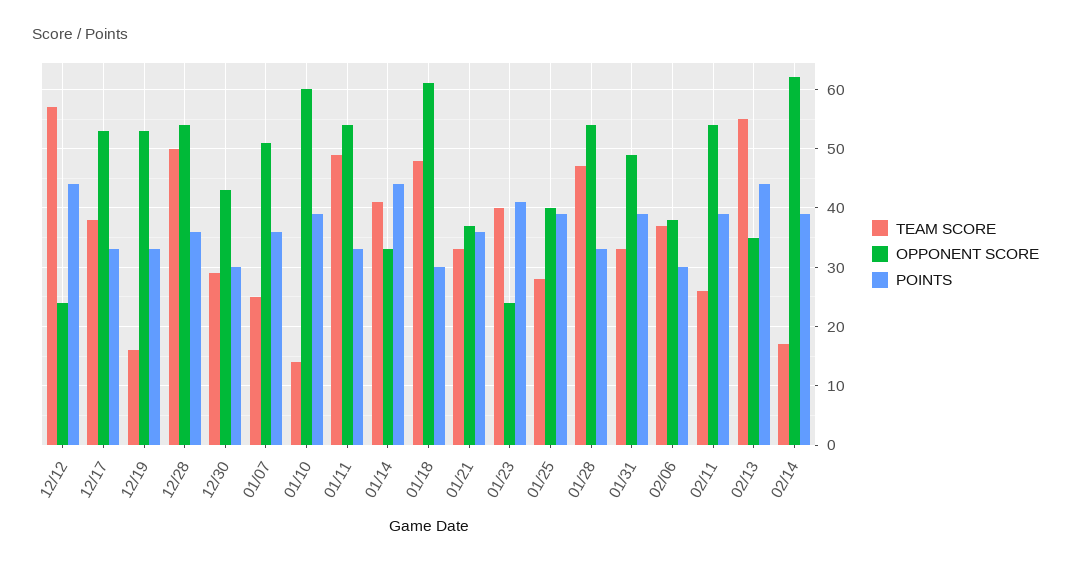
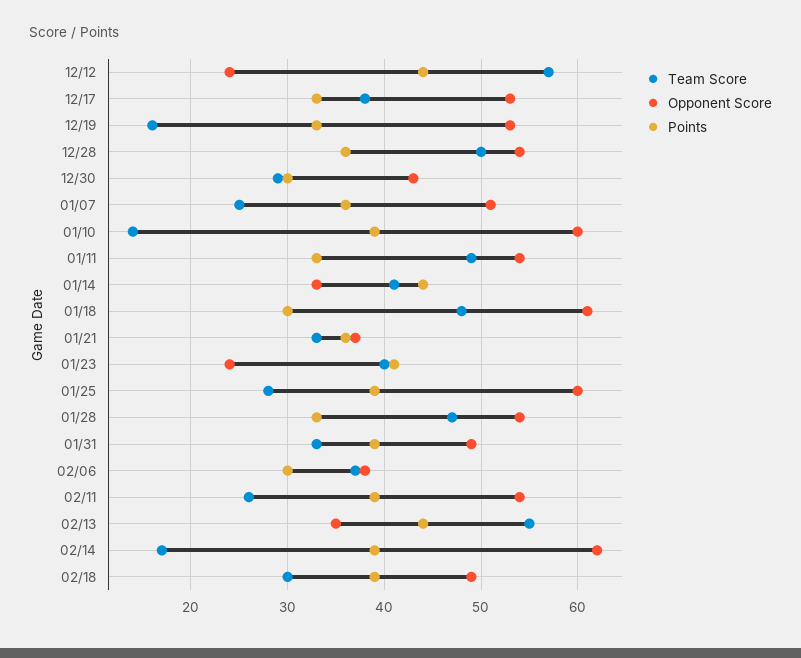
OPPONENT SCORE, 01/25: 40 -> 60
TEAM SCORE, 02/18: none -> 30
OPPONENT SCORE, 02/18: none -> 49
POINTS, 02/18: none -> 39

